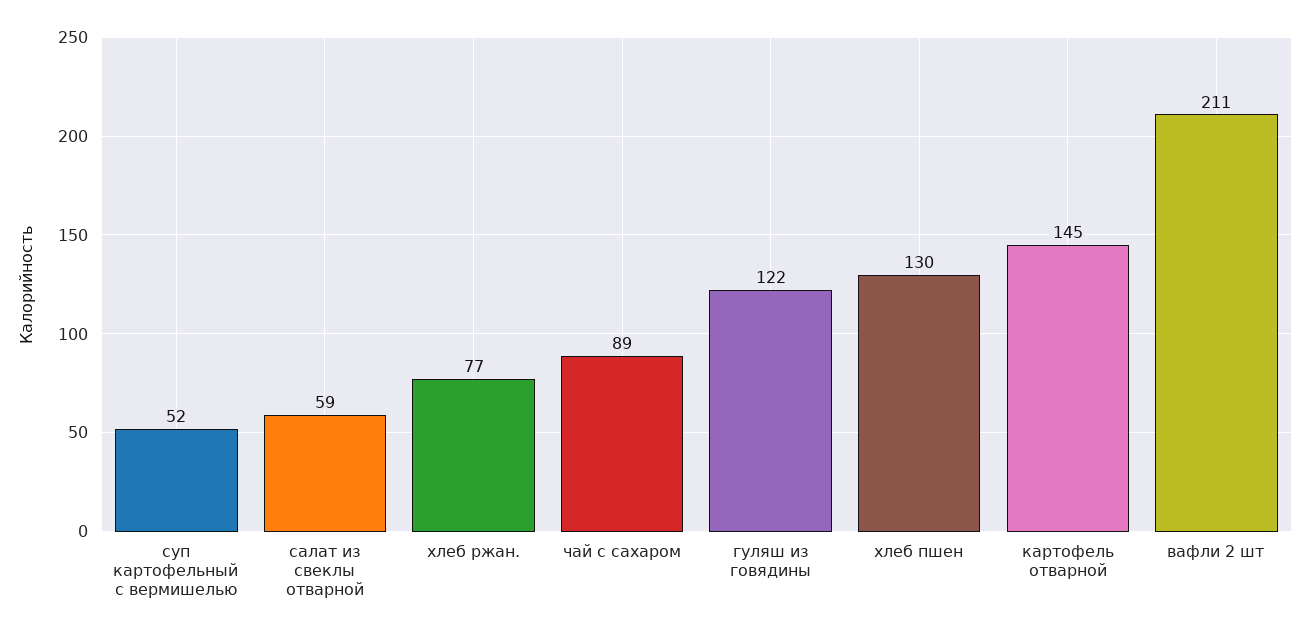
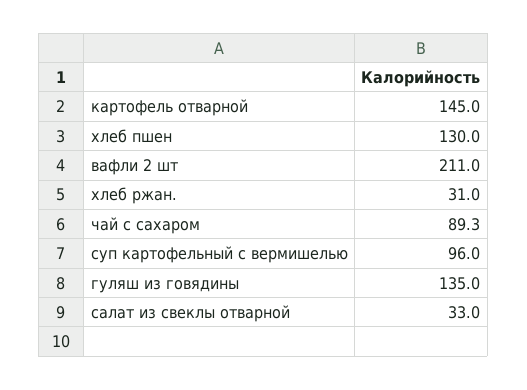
суп картофельный с вермишелью: 52 -> 96
салат из свеклы отварной: 59 -> 33
хлеб ржан.: 77 -> 31
гуляш из говядины: 122 -> 135

